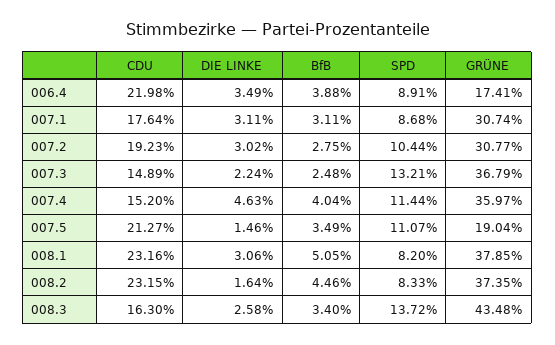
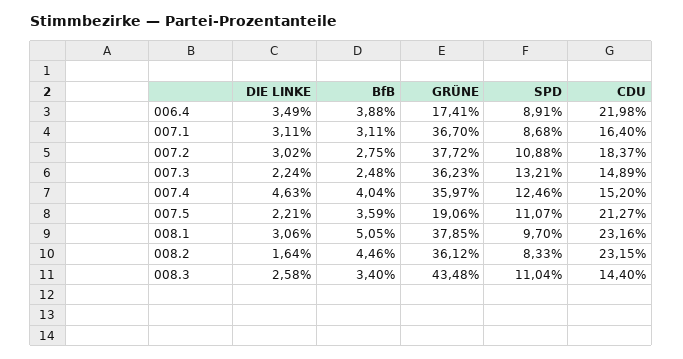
CDU, 007.1: 17.64 -> 16.4
GRÜNE, 007.1: 30.74 -> 36.7
CDU, 007.2: 19.23 -> 18.37
SPD, 007.2: 10.44 -> 10.88
GRÜNE, 007.2: 30.77 -> 37.72
GRÜNE, 007.3: 36.79 -> 36.23
SPD, 007.4: 11.44 -> 12.46
DIE LINKE, 007.5: 1.46 -> 2.21
BfB, 007.5: 3.49 -> 3.59
GRÜNE, 007.5: 19.04 -> 19.06
SPD, 008.1: 8.2 -> 9.7
GRÜNE, 008.2: 37.35 -> 36.12
CDU, 008.3: 16.3 -> 14.4
SPD, 008.3: 13.72 -> 11.04

